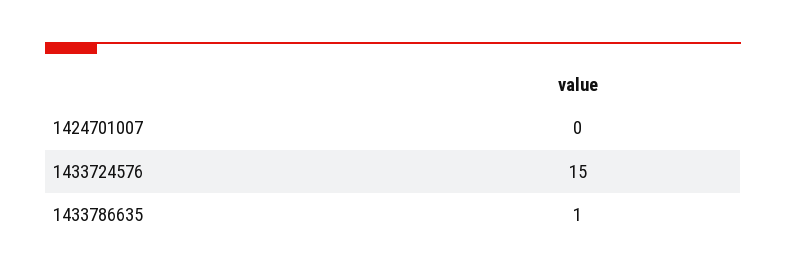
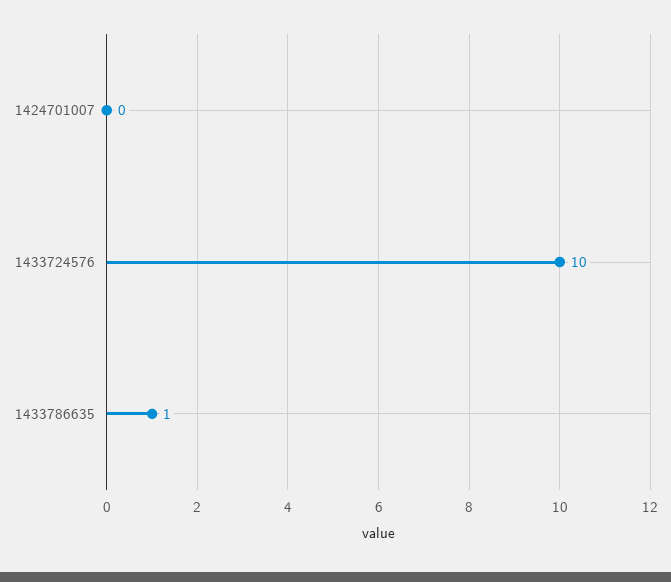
1433724576: 15 -> 10

